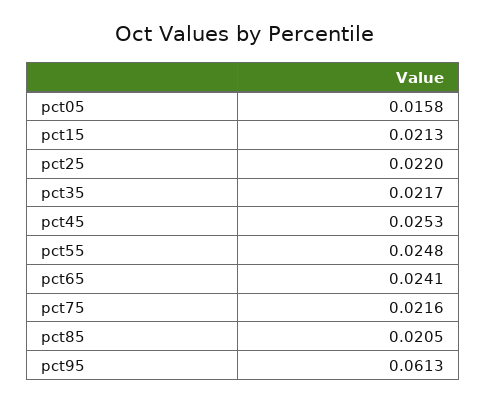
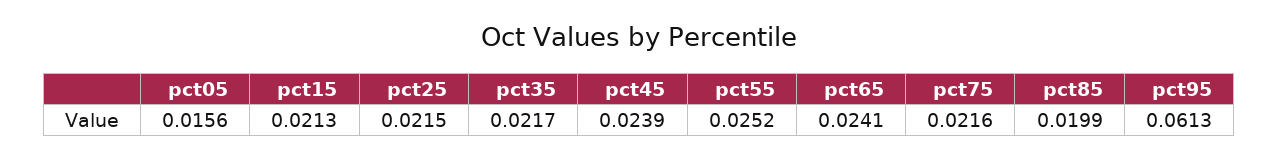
pct05: 0.0158 -> 0.0156
pct25: 0.022 -> 0.0215
pct45: 0.0253 -> 0.0239
pct55: 0.0248 -> 0.0252
pct85: 0.0205 -> 0.0199

